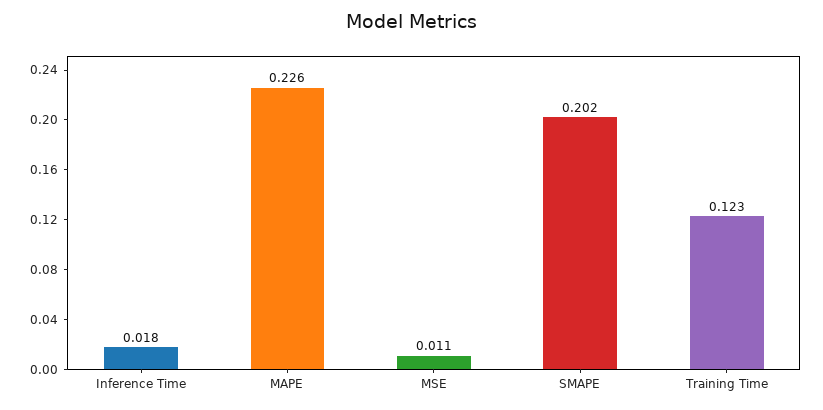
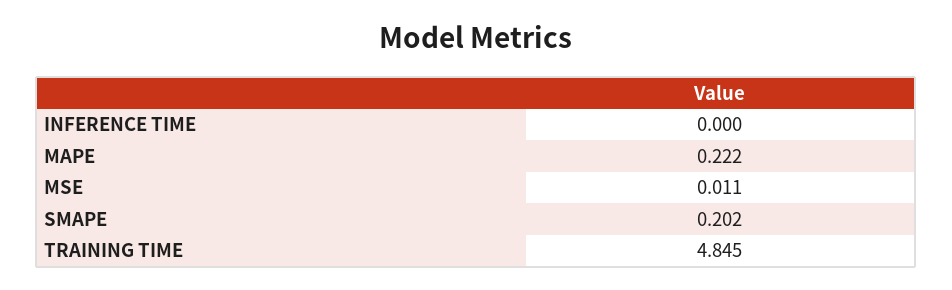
Inference Time: 0.018 -> 0
MAPE: 0.226 -> 0.222
Training Time: 0.123 -> 4.845

